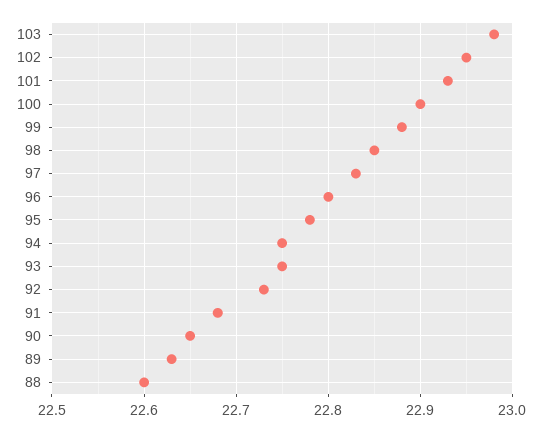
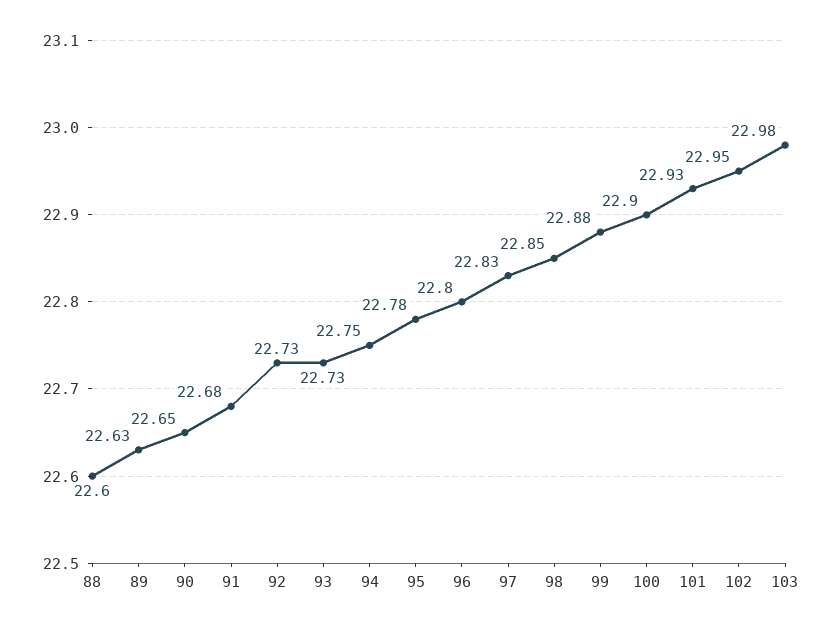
93: 22.75 -> 22.73

